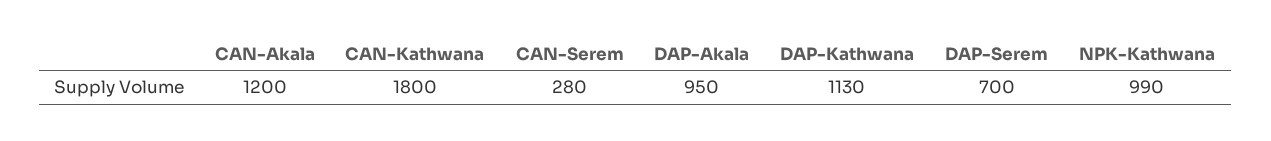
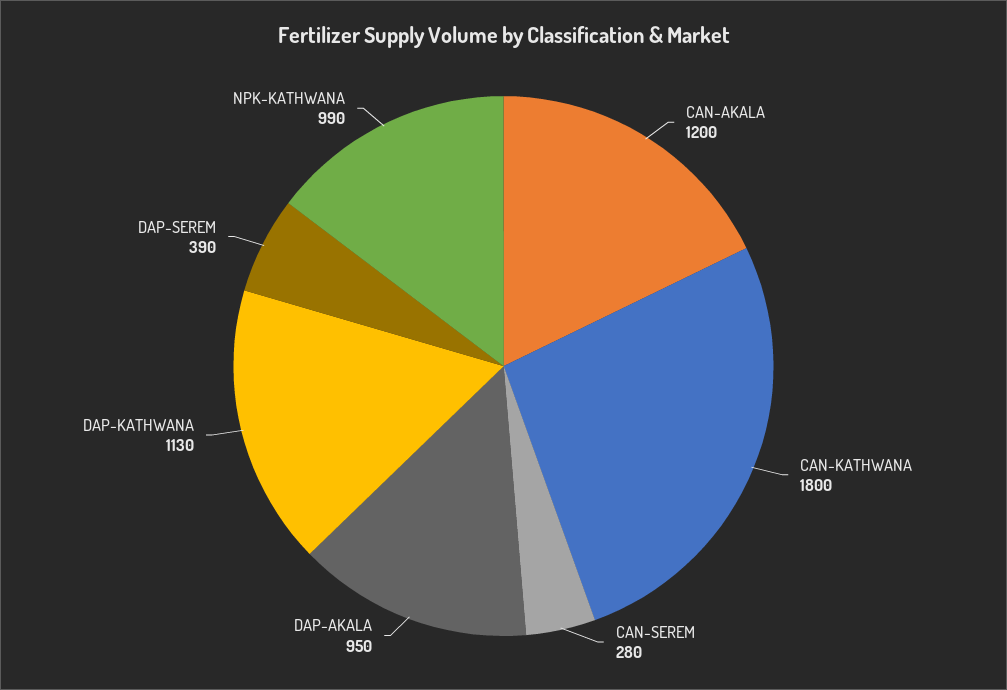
DAP-Serem: 700 -> 390

